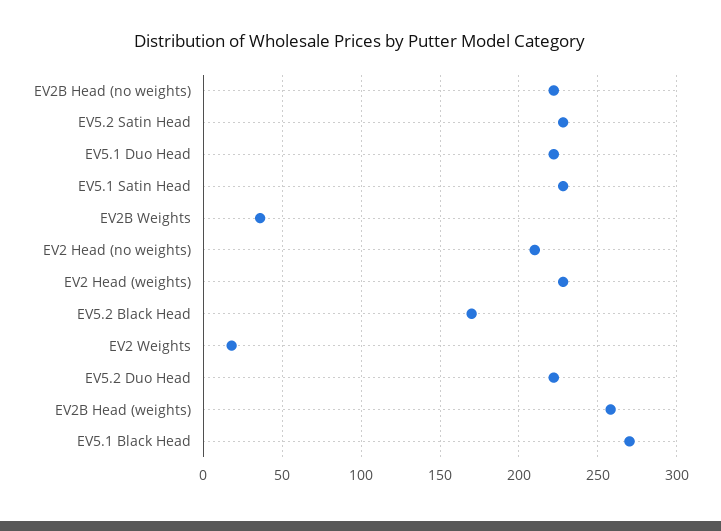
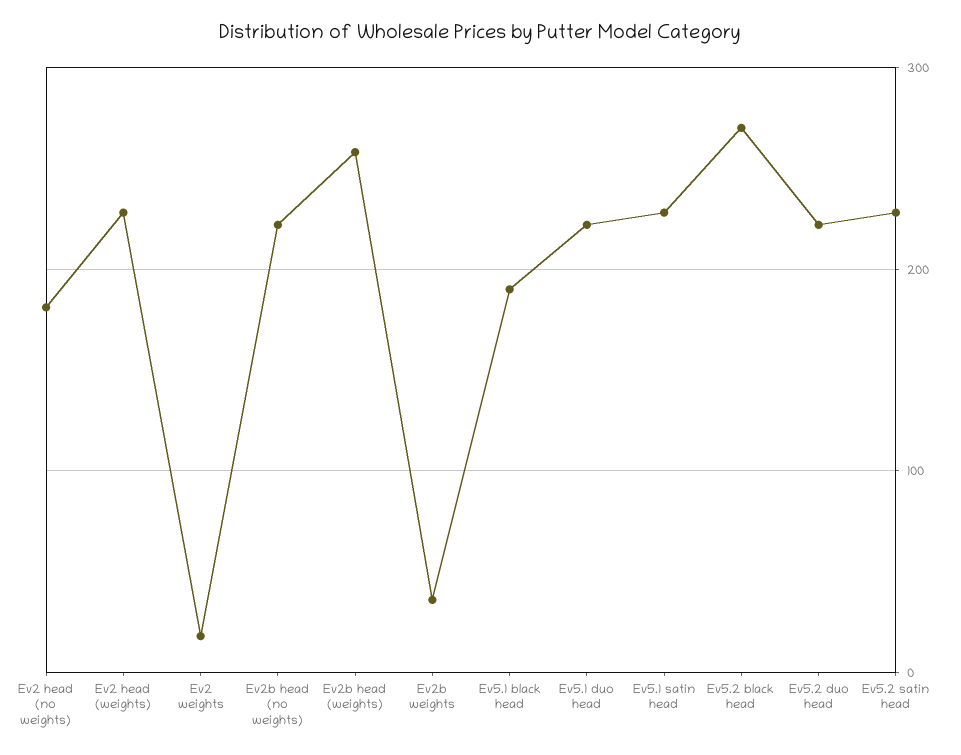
EV2 Head (no weights): 210 -> 180
EV5.2 Black Head: 170 -> 270
EV5.1 Black Head: 270 -> 190

